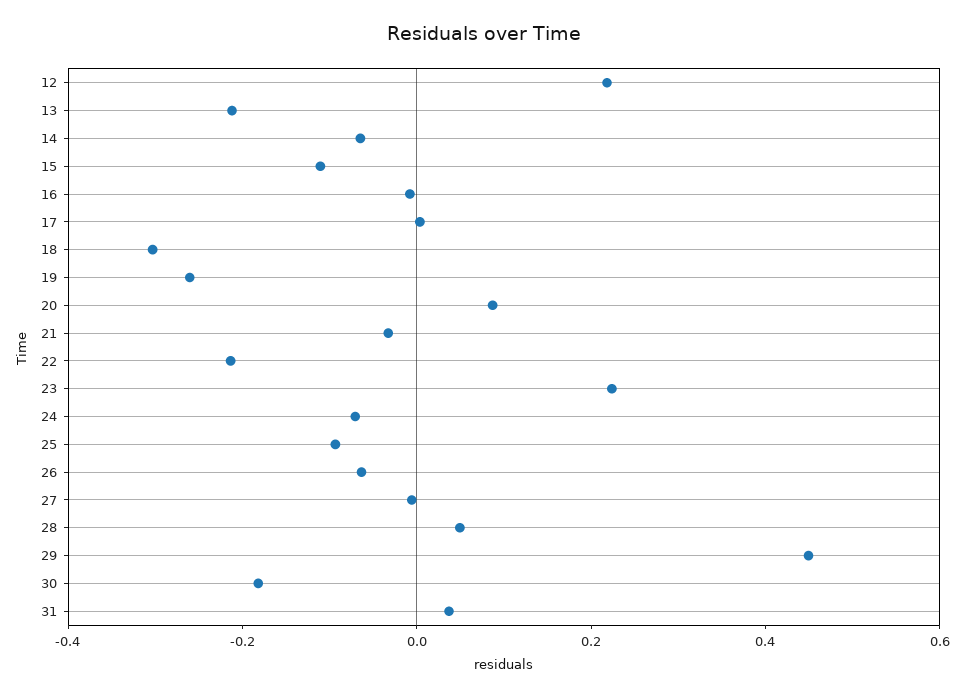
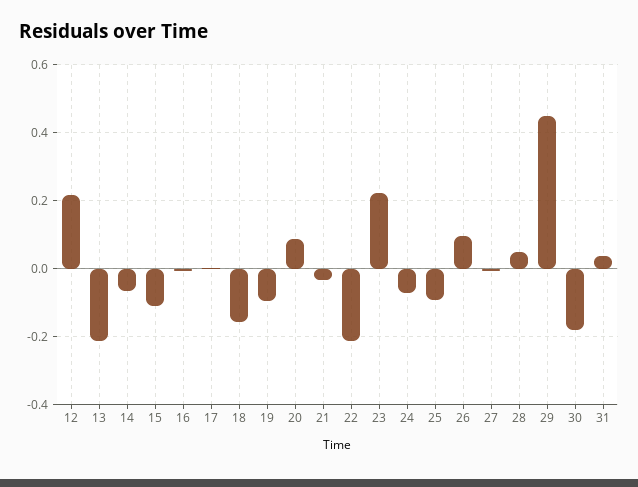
18: -0.3 -> -0.16
19: -0.25 -> -0.1
26: -0.05 -> 0.1

